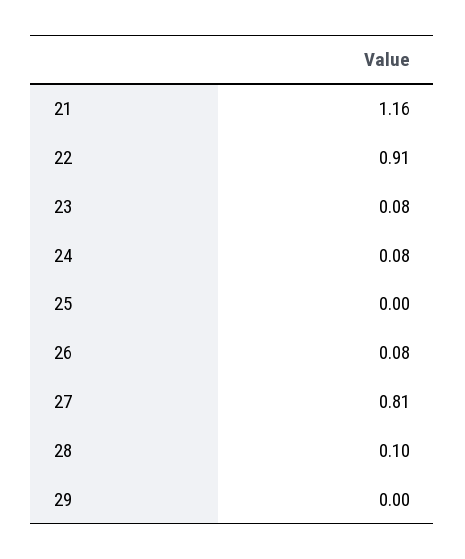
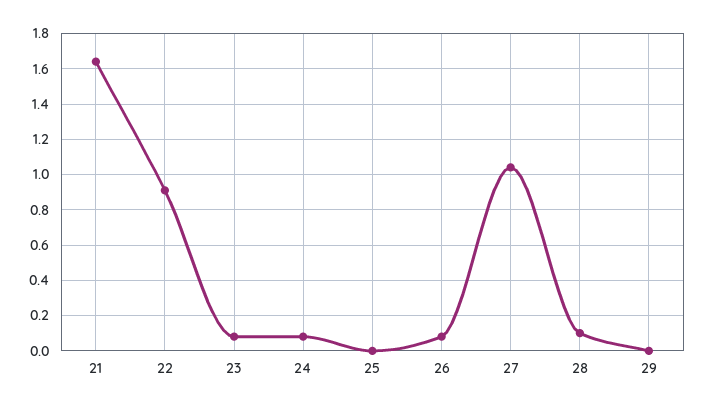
21: 1.16 -> 1.65
27: 0.81 -> 1.05

